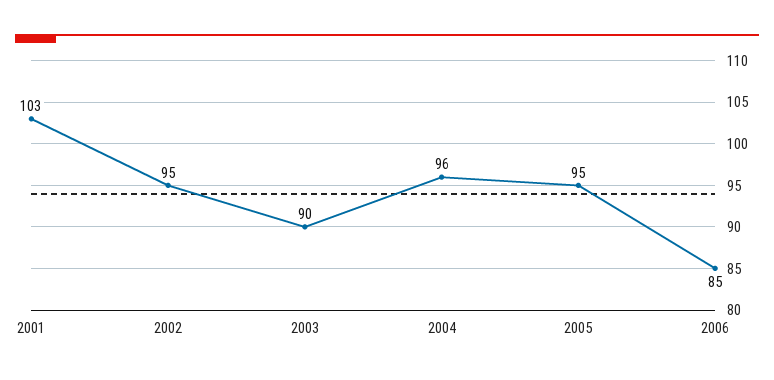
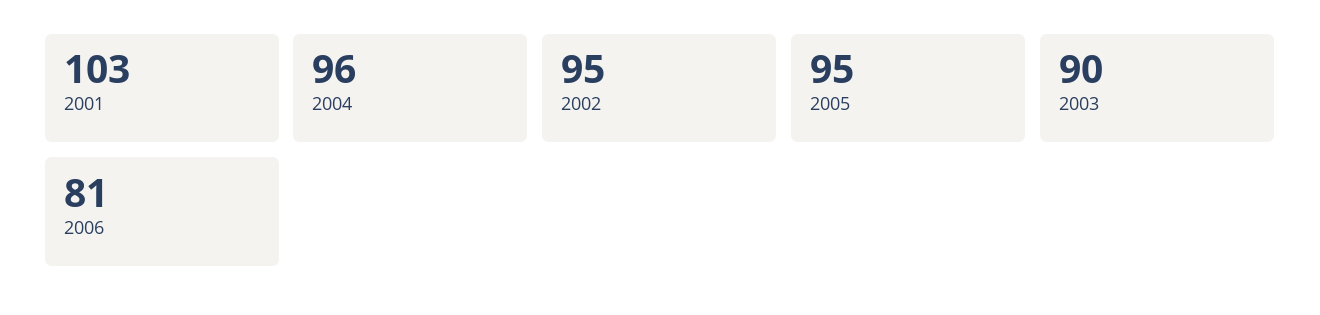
2006: 85 -> 81

